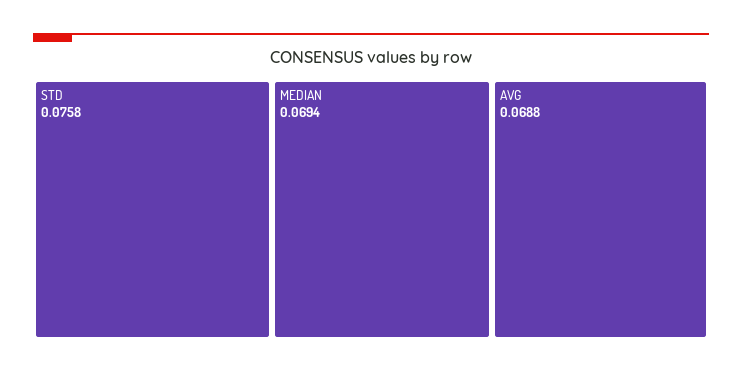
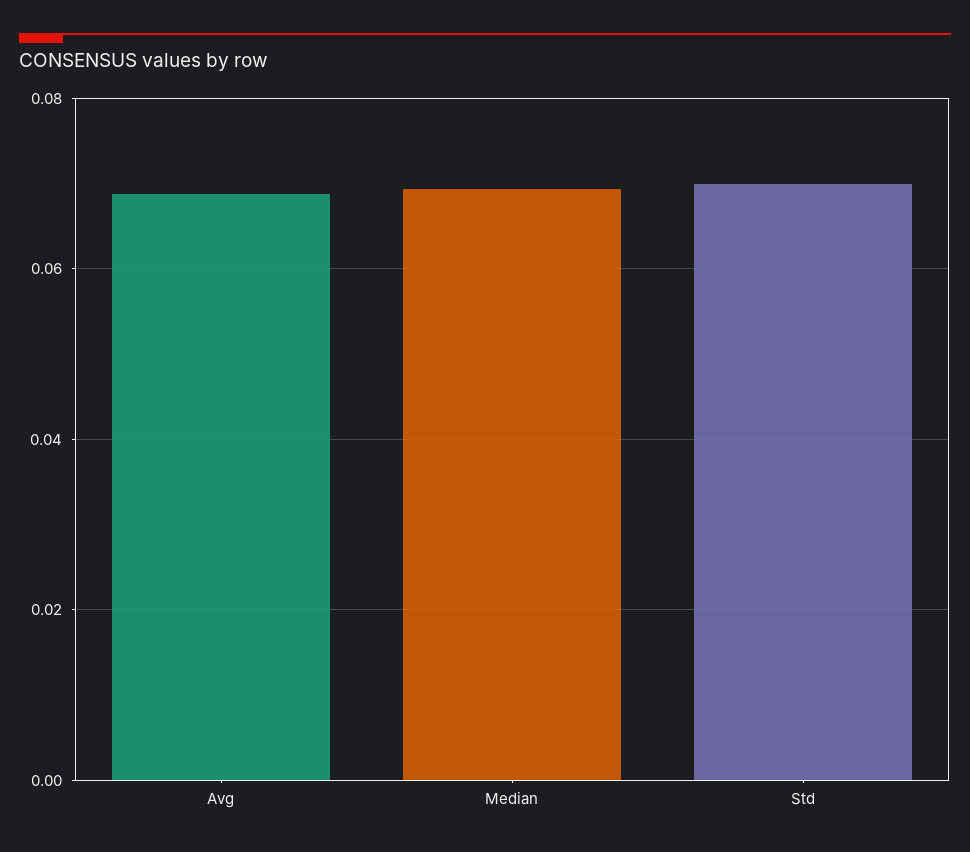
STD: 0.0758 -> 0.07

